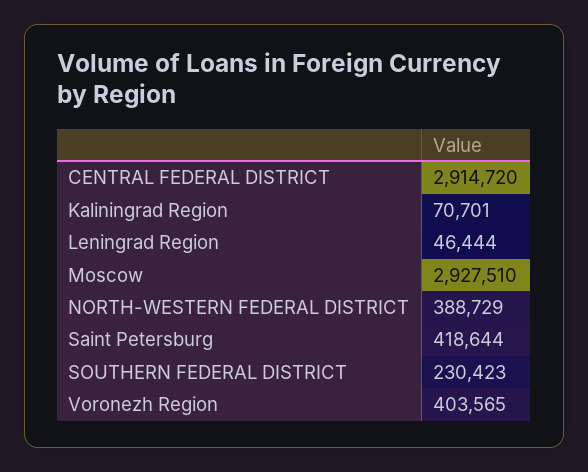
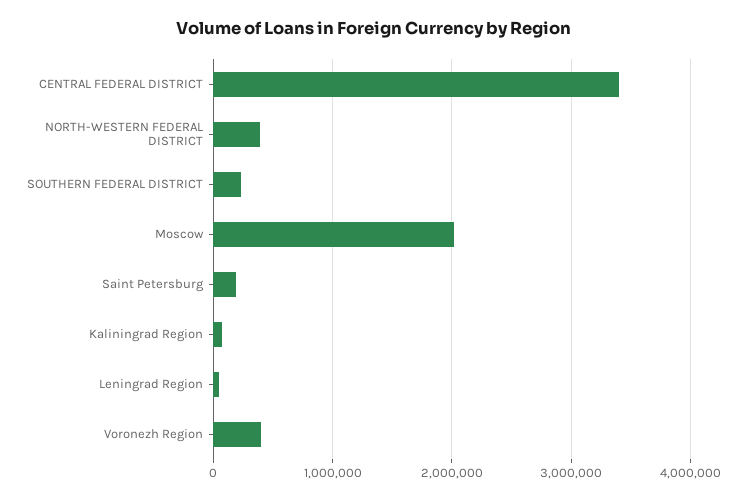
CENTRAL FEDERAL DISTRICT: 2914720 -> 3400000
Moscow: 2927510 -> 2000000
Saint Petersburg: 418644 -> 200000

